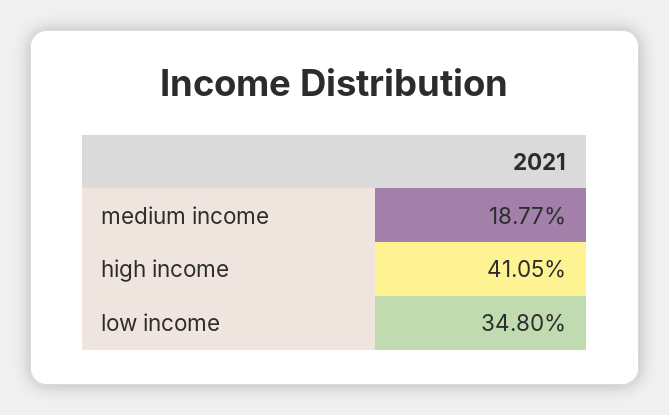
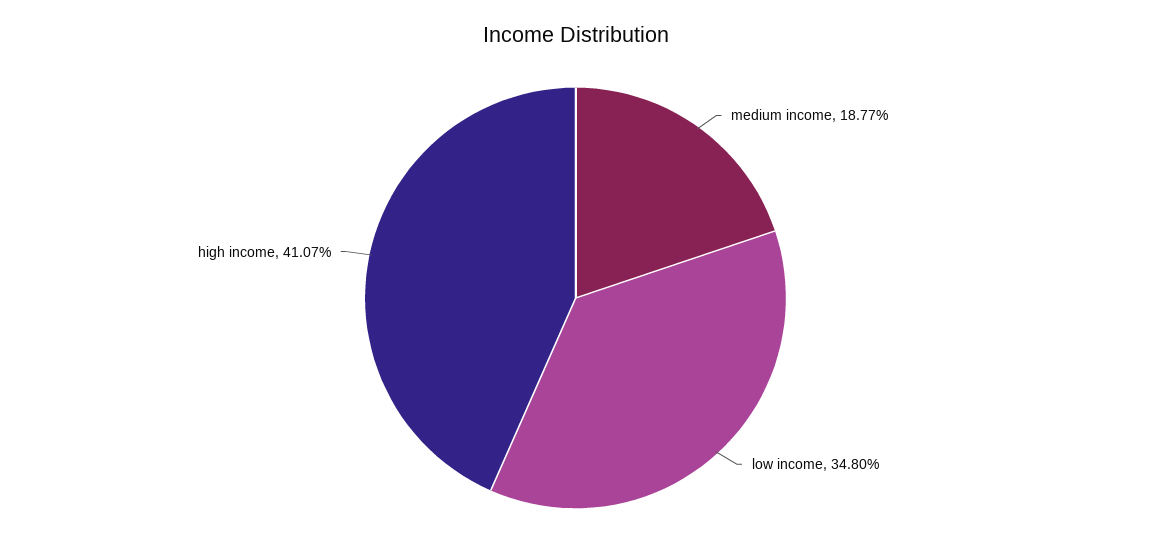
high income: 41.05 -> 41.07

